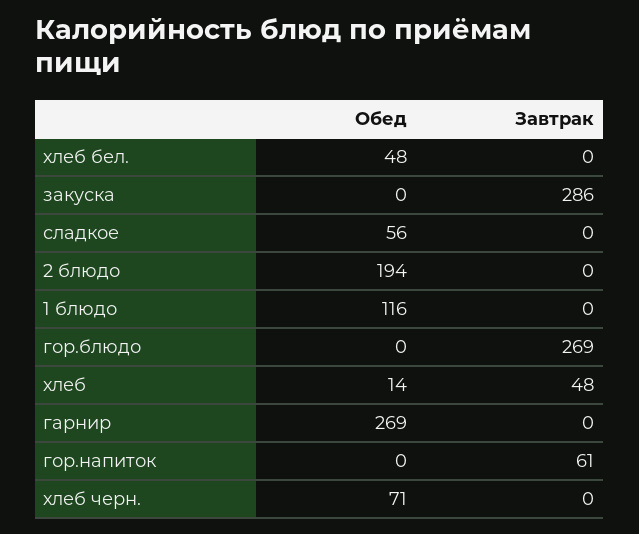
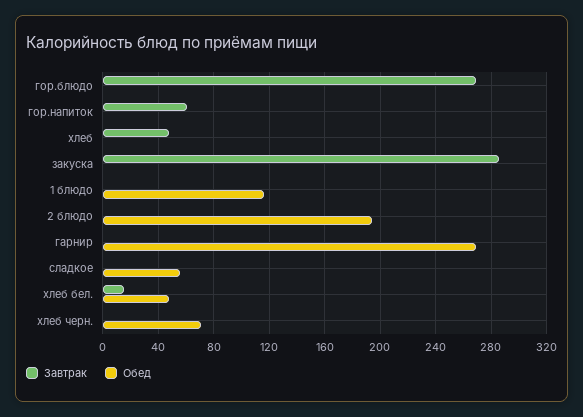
Завтрак, хлеб бел.: 0 -> 15
Обед, хлеб: 14 -> 0

